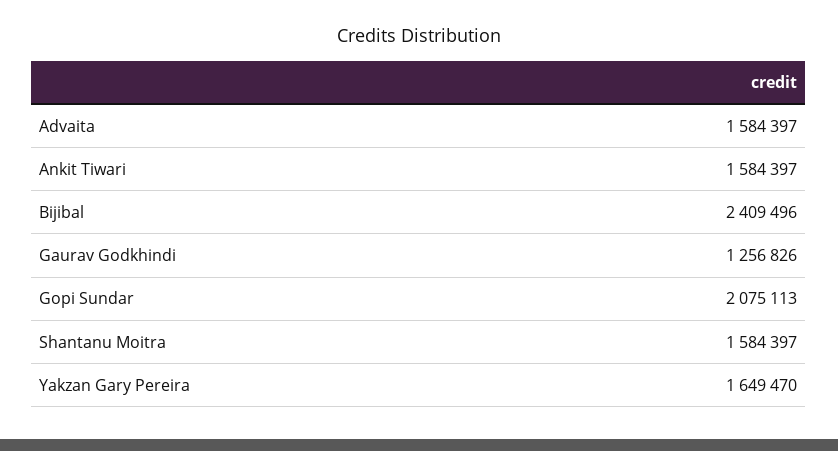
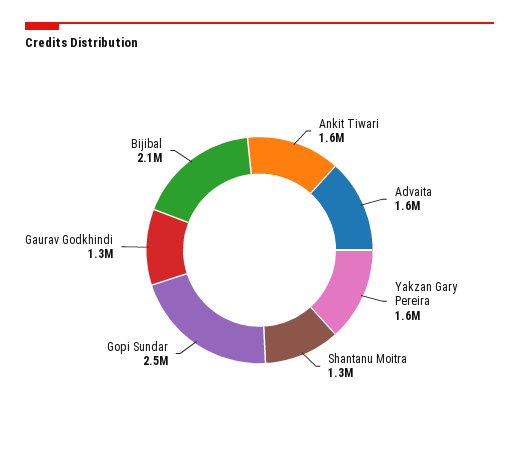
Bijibal: 2409496 -> 2100000
Gopi Sundar: 2075113 -> 2500000
Shantanu Moitra: 1584397 -> 1300000

